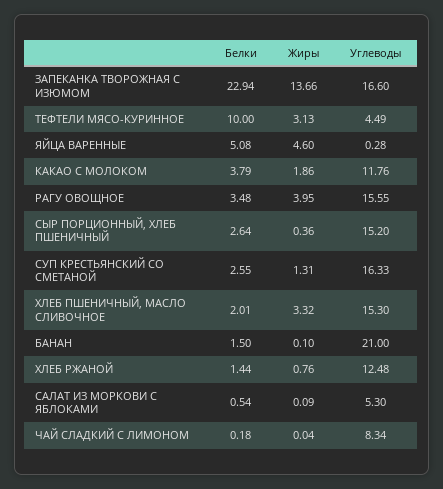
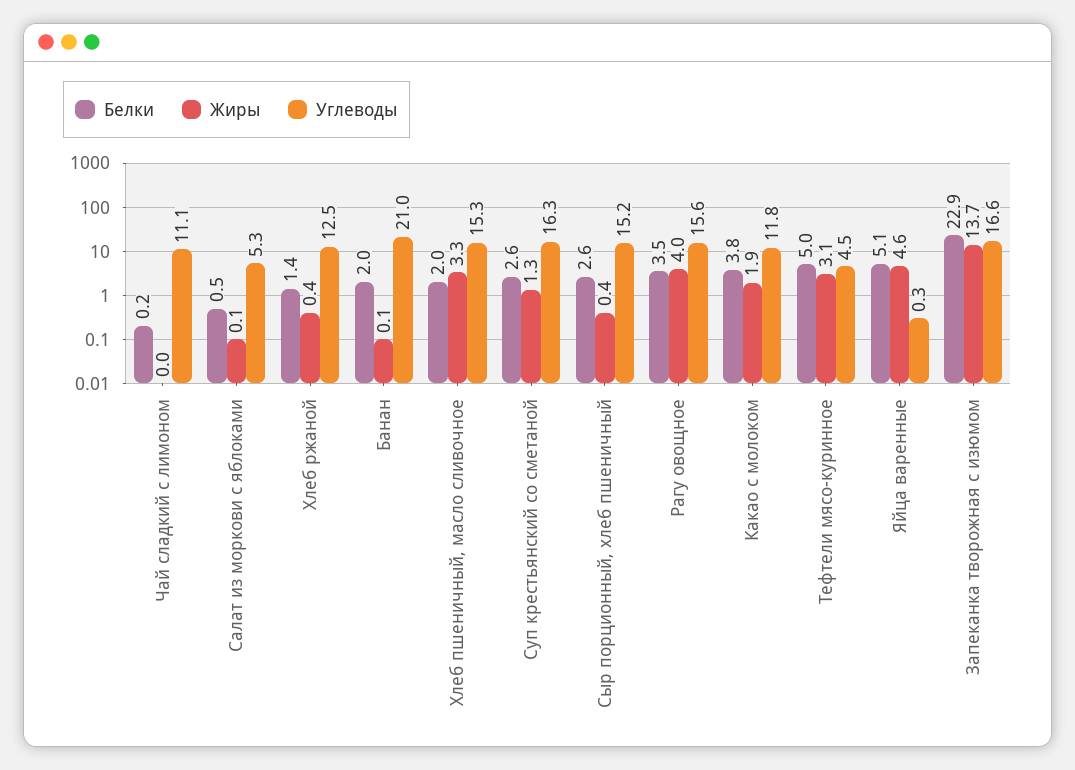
Белки, ТЕФТЕЛИ МЯСО-КУРИННОЕ: 10 -> 5
Белки, БАНАН: 1.5 -> 2
Жиры, ХЛЕБ РЖАНОЙ: 0.76 -> 0.4
Углеводы, ЧАЙ СЛАДКИЙ С ЛИМОНОМ: 8.34 -> 11.1

